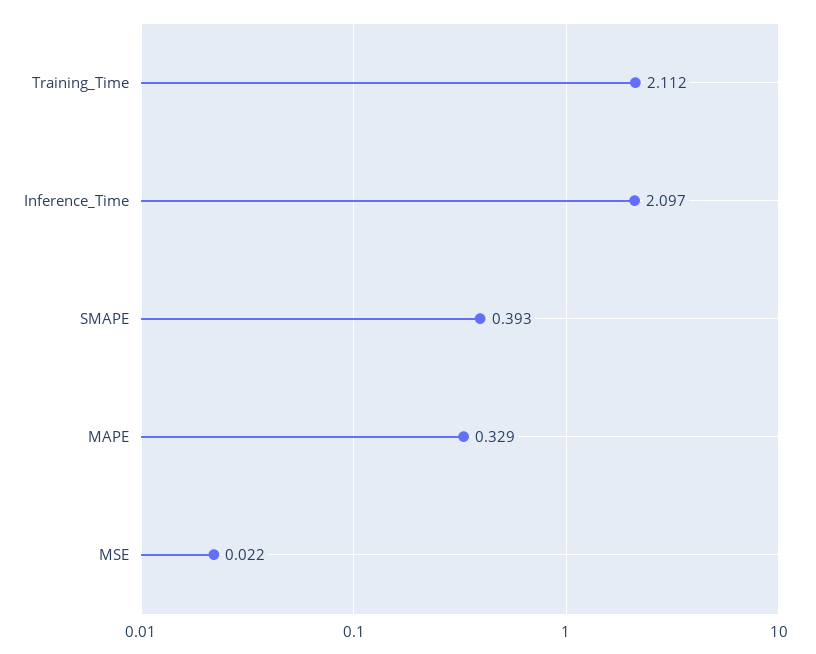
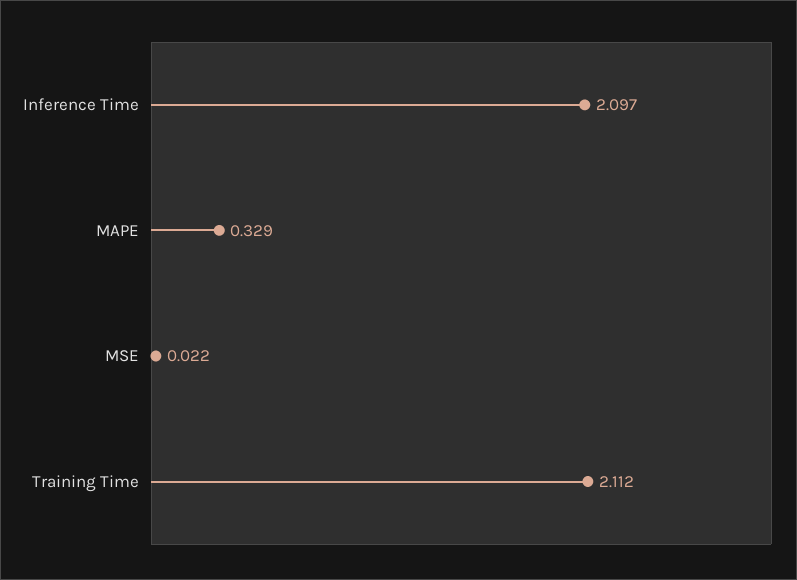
SMAPE: 0.393 -> none

